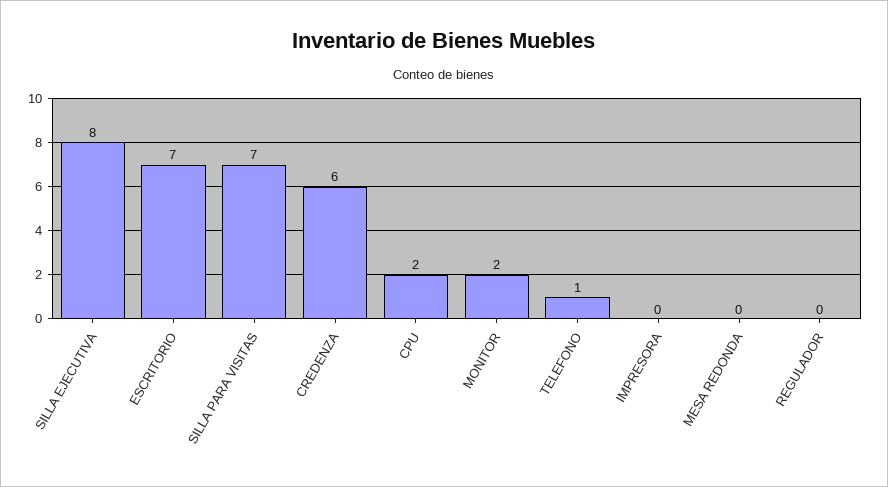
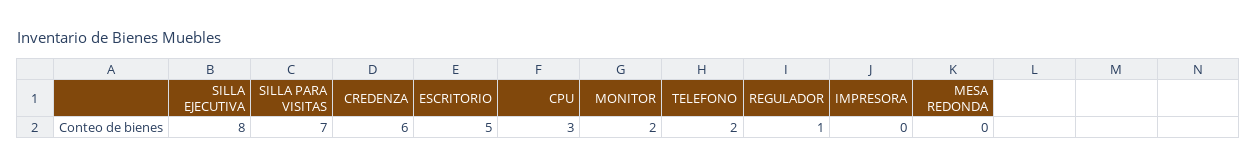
ESCRITORIO: 7 -> 5
CPU: 2 -> 3
TELEFONO: 1 -> 2
REGULADOR: 0 -> 1

